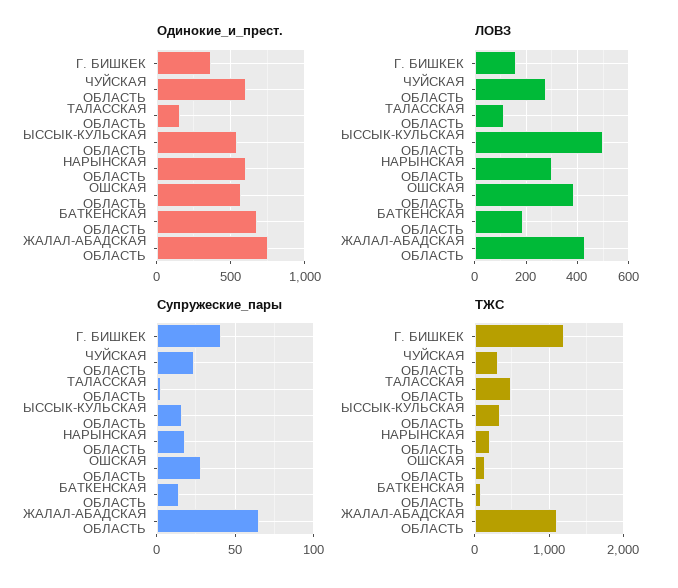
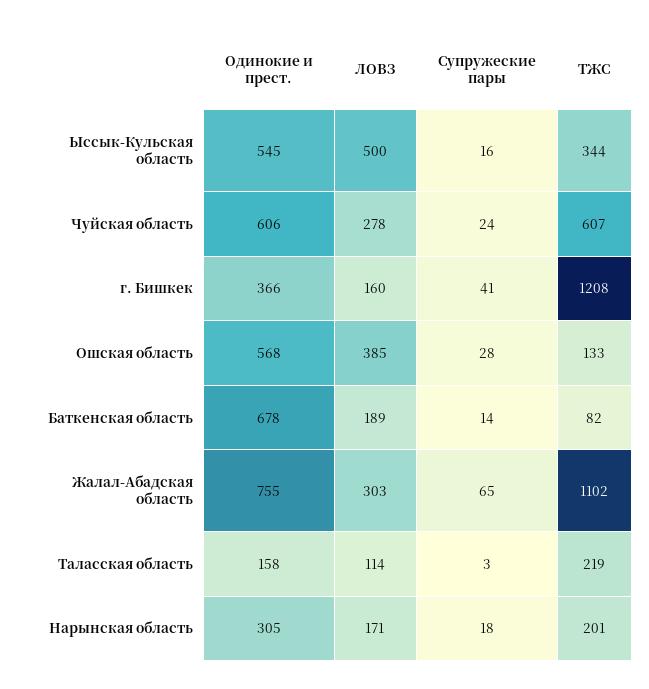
Одинокие_и_прест., НАРЫНСКАЯ ОБЛАСТЬ: 600 -> 305
ЛОВЗ, НАРЫНСКАЯ ОБЛАСТЬ: 300 -> 171
ЛОВЗ, ЖАЛАЛ-АБАДСКАЯ ОБЛАСТЬ: 425 -> 303
ТЖС, ЧУЙСКАЯ ОБЛАСТЬ: 300 -> 607
ТЖС, ТАЛАССКАЯ ОБЛАСТЬ: 500 -> 219

